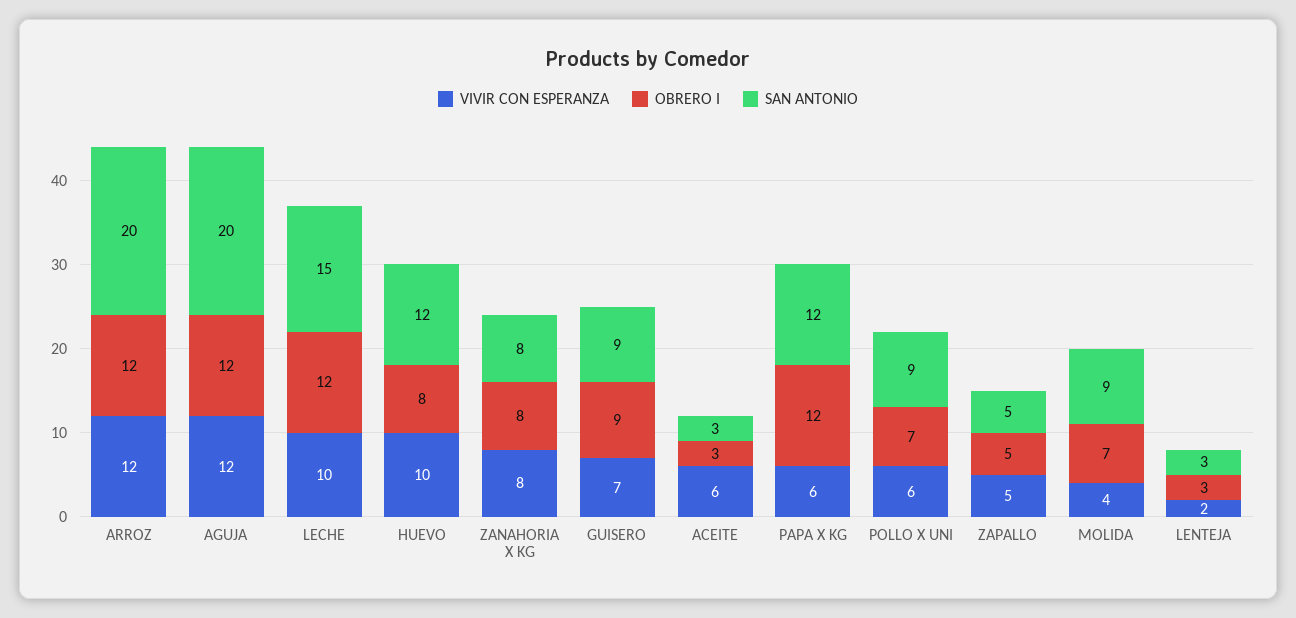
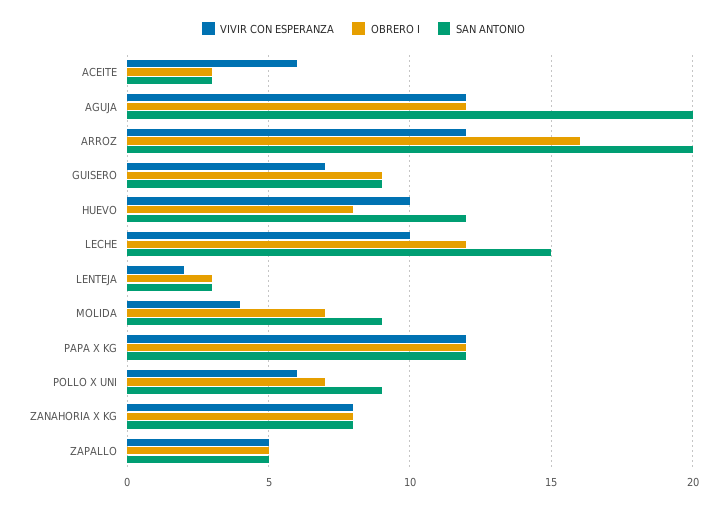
OBRERO I, ARROZ: 12 -> 16
VIVIR CON ESPERANZA, PAPA X KG: 6 -> 12

